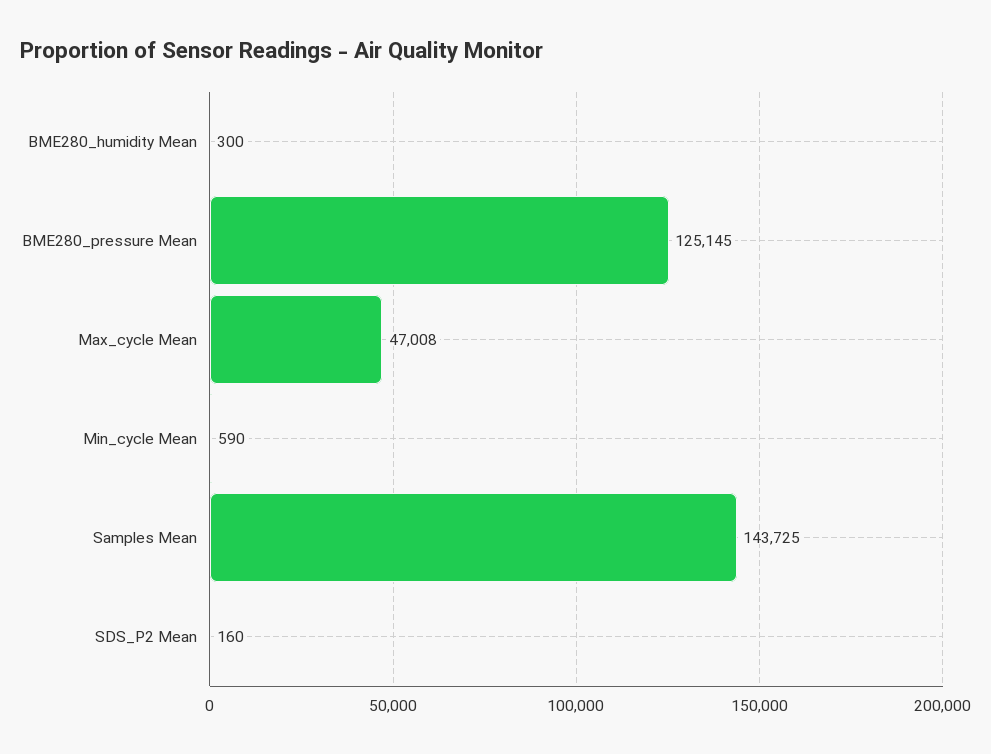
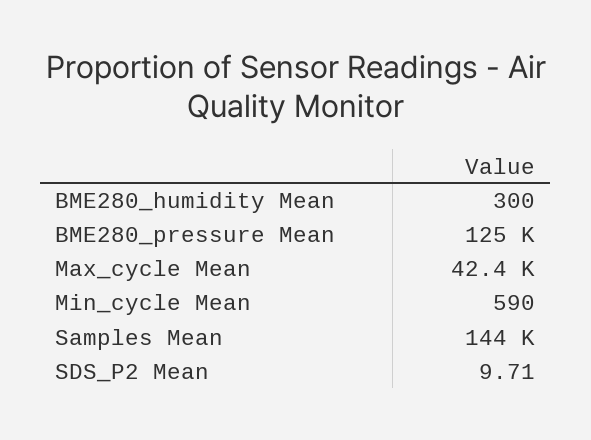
Max_cycle Mean: 47008 -> 42400
SDS_P2 Mean: 160 -> 9.71

